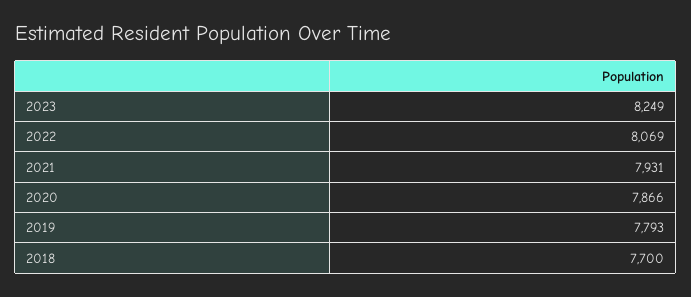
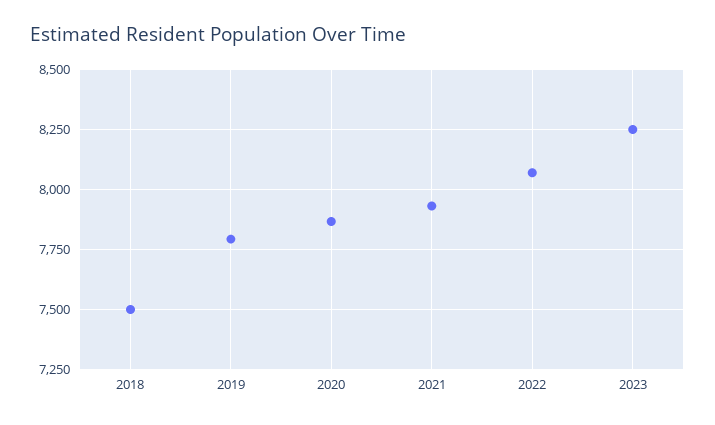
2018: 7700 -> 7500

